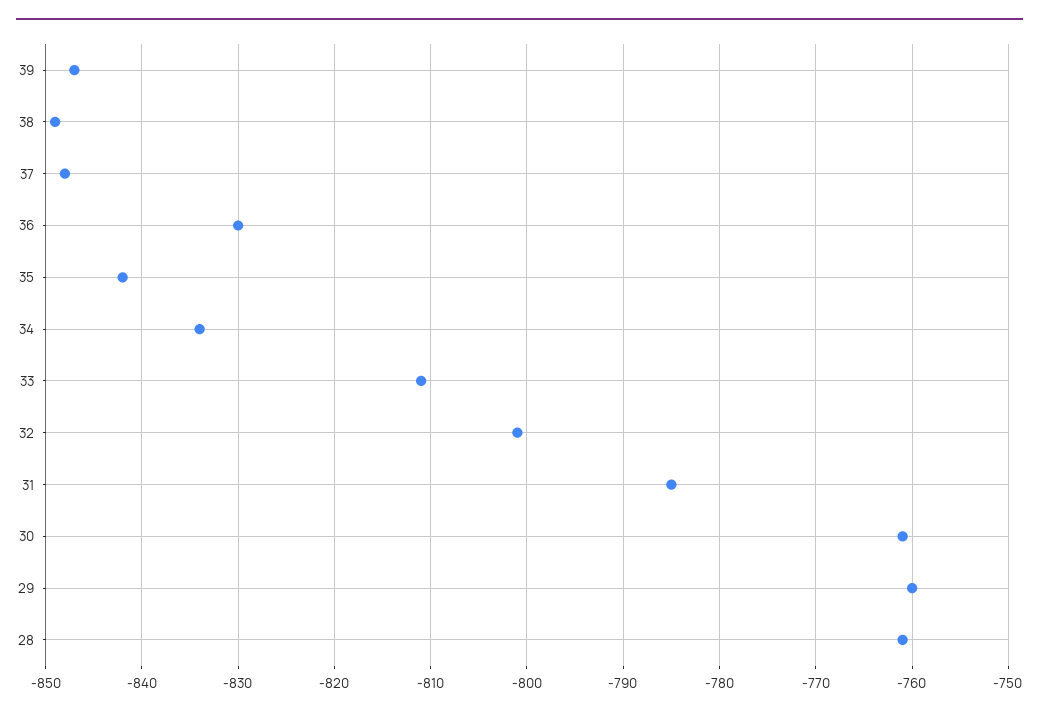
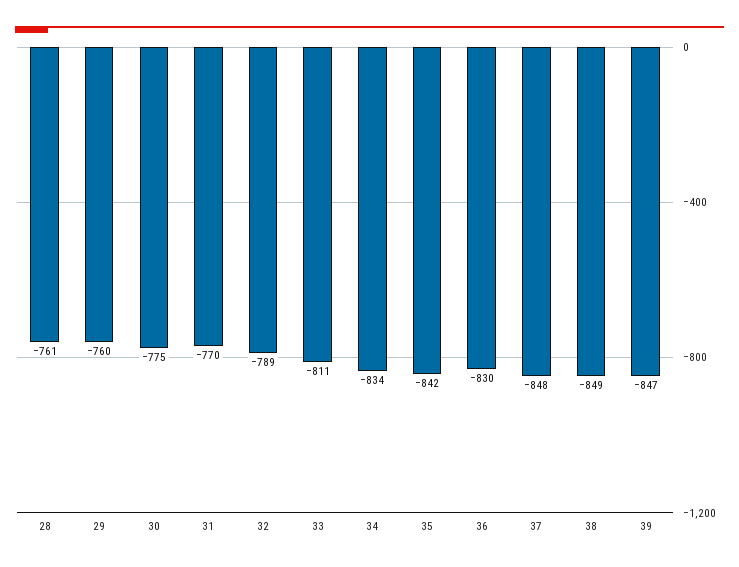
32: -801 -> -789
31: -785 -> -770
30: -761 -> -775

